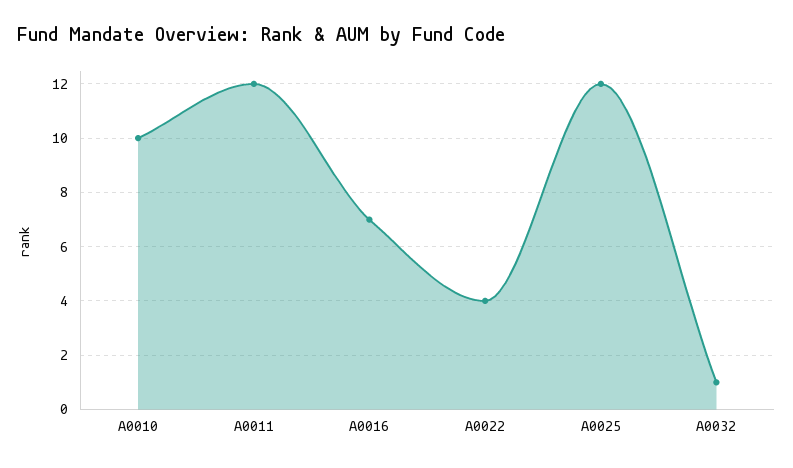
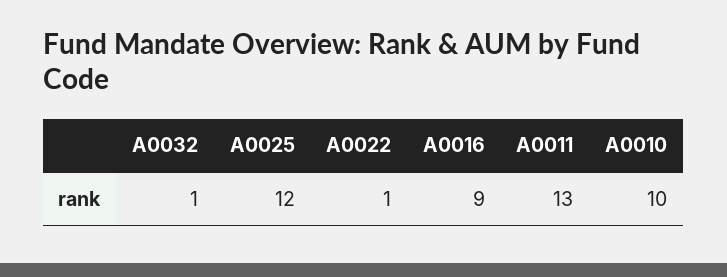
A0011: 12 -> 13
A0016: 7 -> 9
A0022: 4 -> 1

